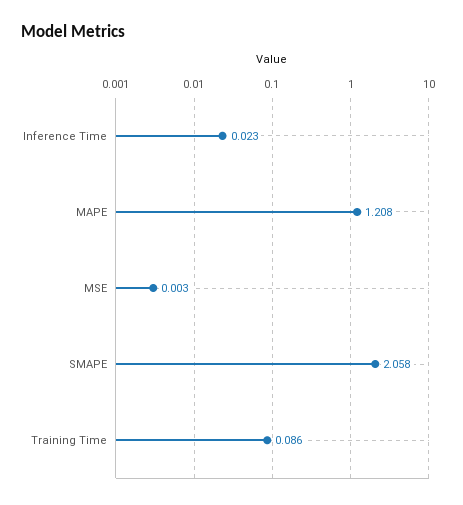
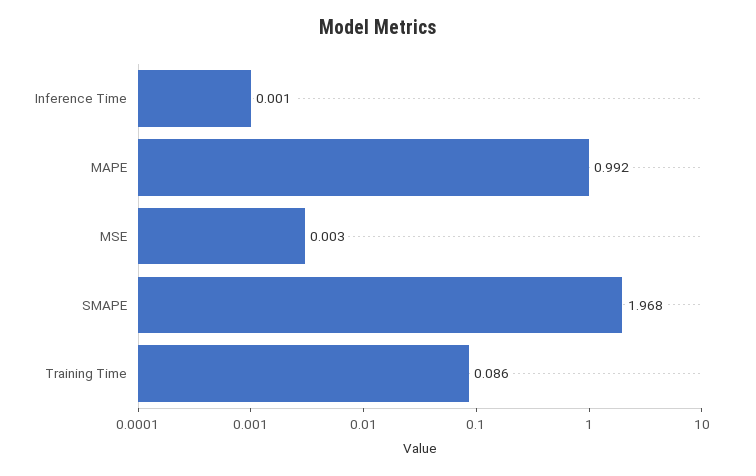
Inference Time: 0.023 -> 0.001
MAPE: 1.208 -> 0.992
SMAPE: 2.058 -> 1.968

